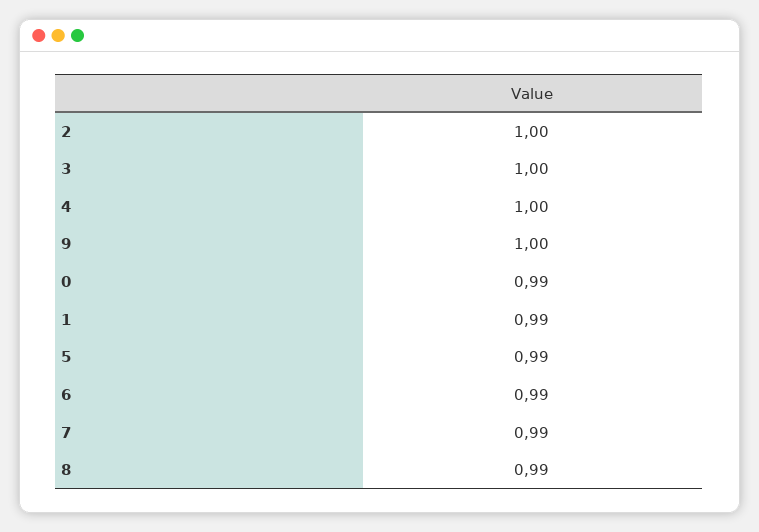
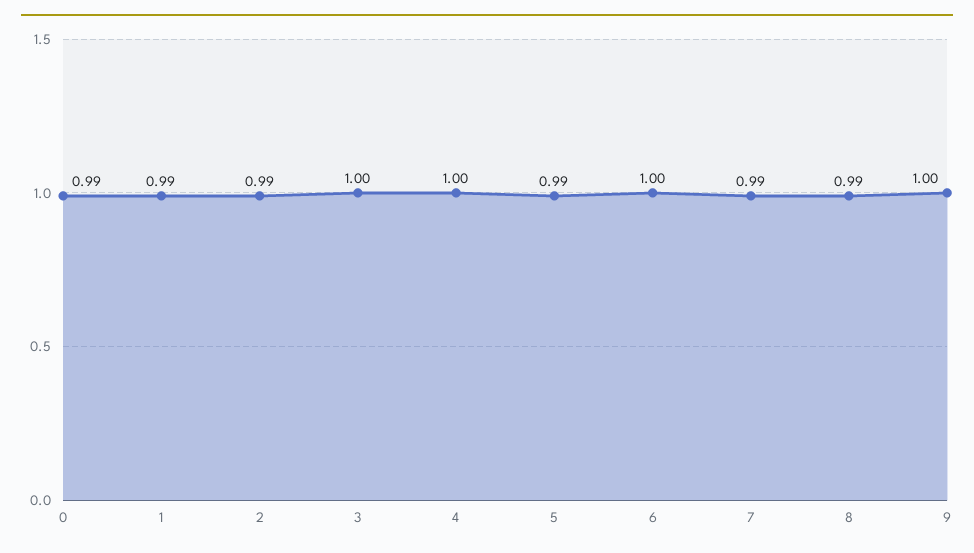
2: 1 -> 0.99
6: 0.99 -> 1

